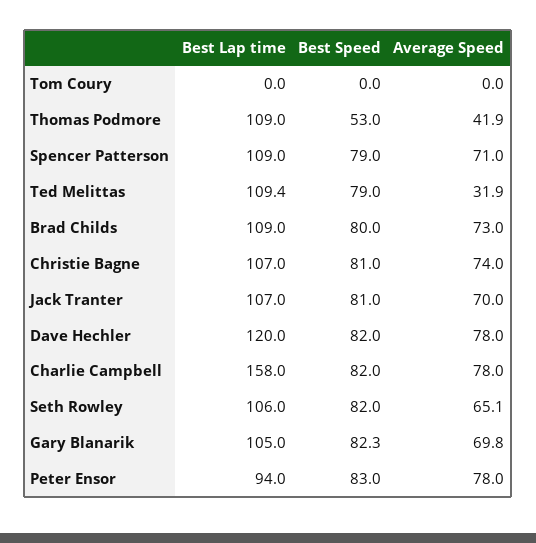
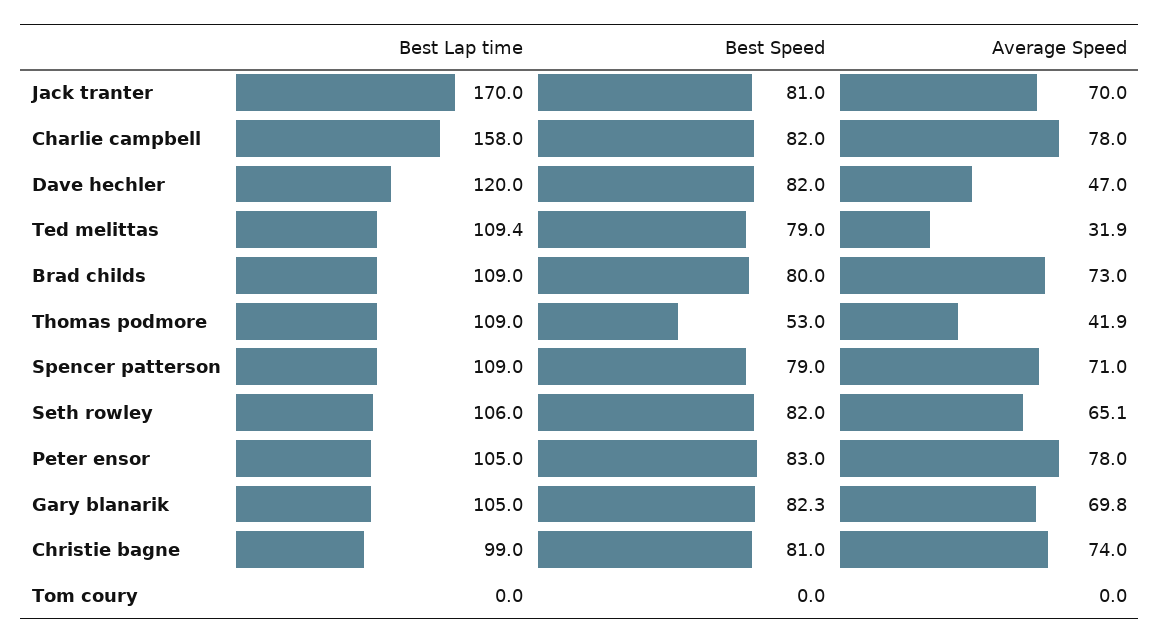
Best Lap time, Christie Bagne: 107 -> 99
Best Lap time, Jack Tranter: 107 -> 170
Average Speed, Dave Hechler: 78 -> 47
Best Lap time, Peter Ensor: 94 -> 105

